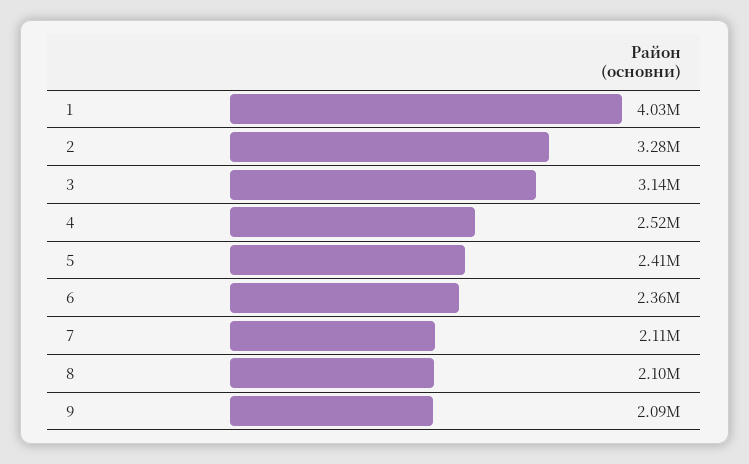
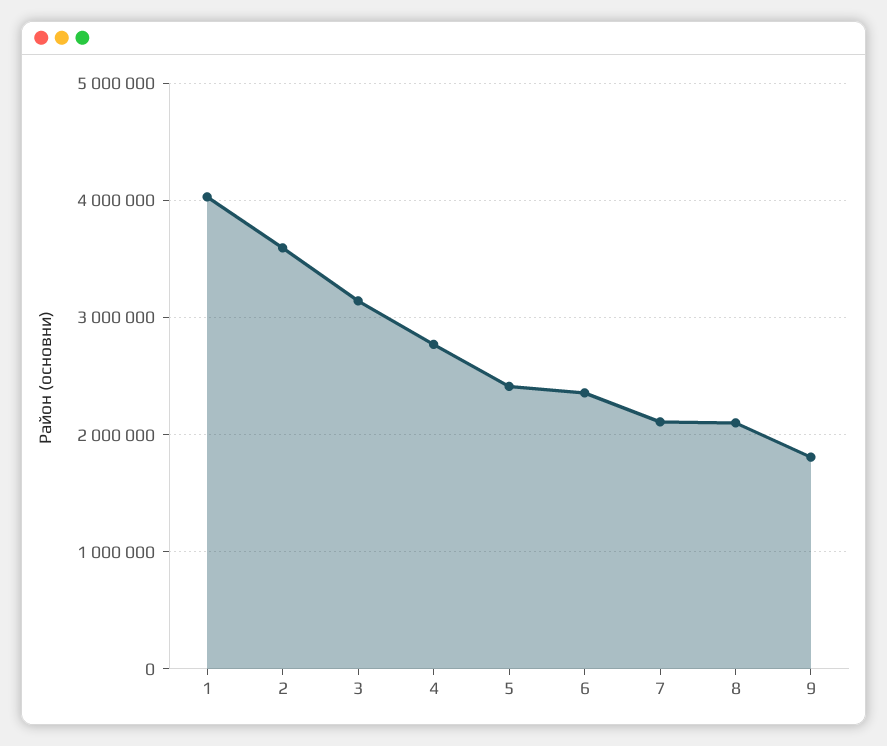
2: 3280000 -> 3600000
4: 2520000 -> 2800000
9: 2090000 -> 1800000

